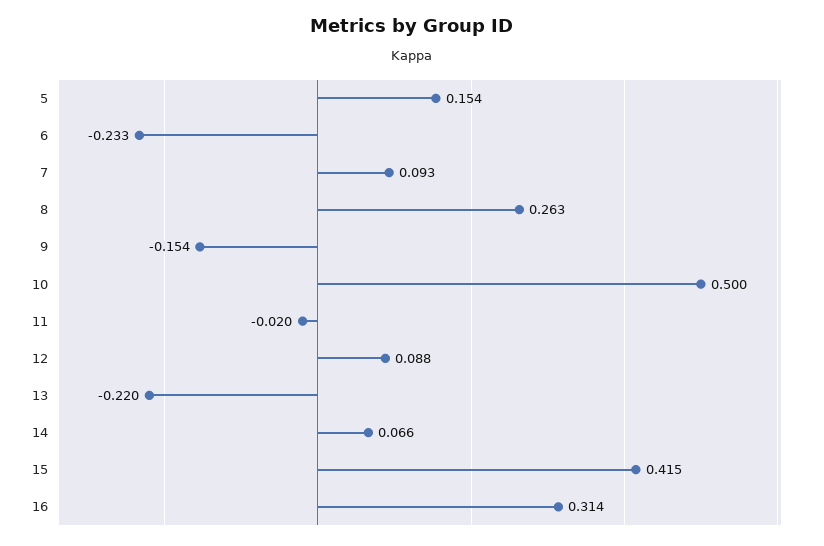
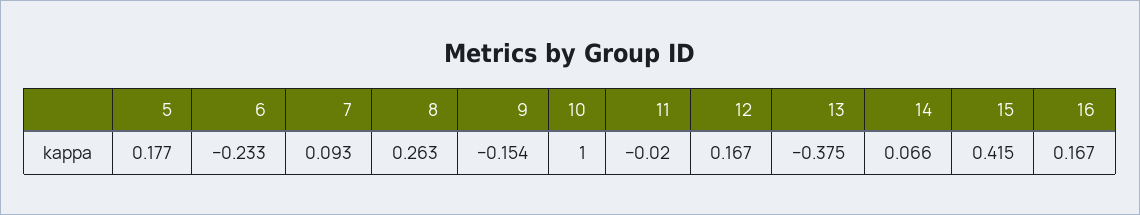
5: 0.154 -> 0.177
10: 0.5 -> 1
12: 0.088 -> 0.167
13: -0.22 -> -0.375
16: 0.314 -> 0.167

